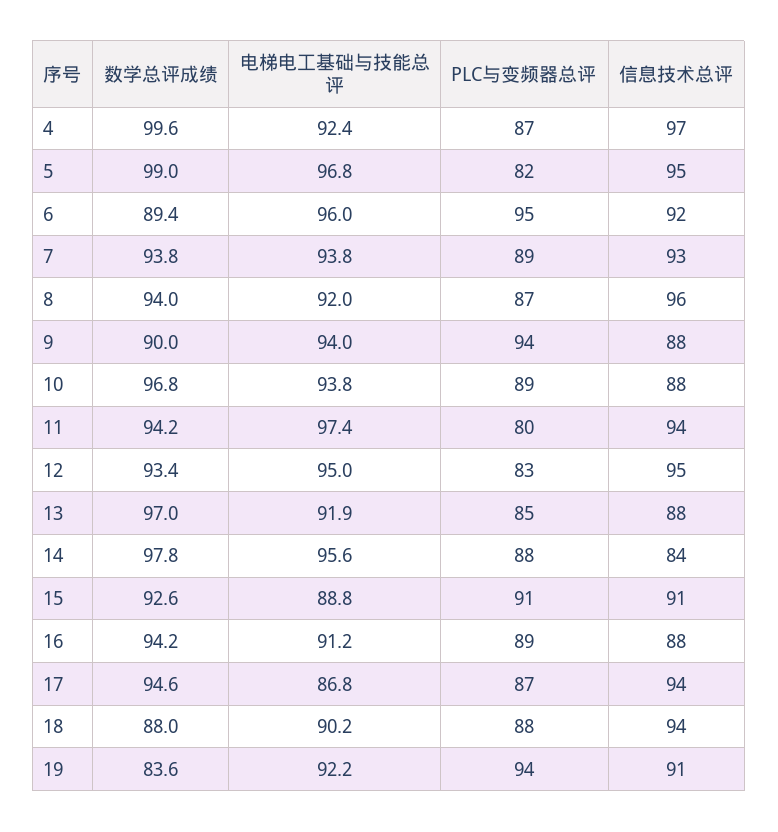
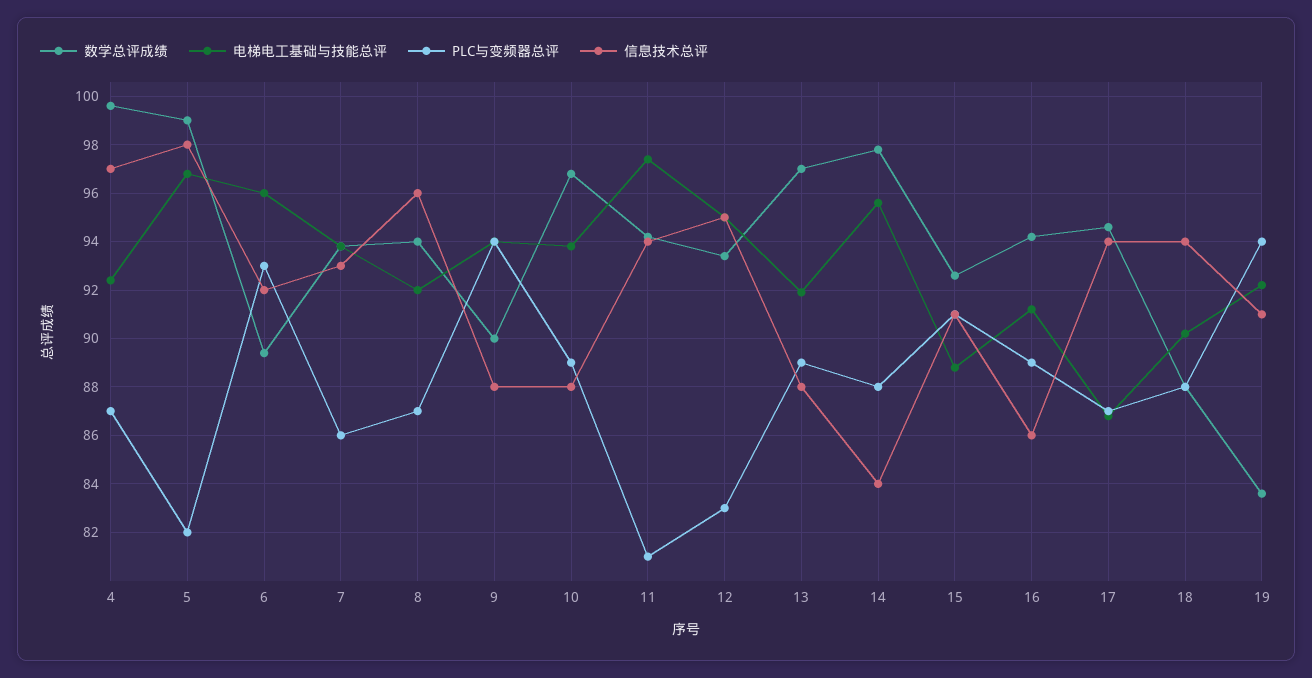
信息技术总评, 5: 95 -> 98
PLC与变频器总评, 6: 95 -> 93
PLC与变频器总评, 7: 89 -> 86
PLC与变频器总评, 11: 80 -> 81
PLC与变频器总评, 13: 85 -> 89
信息技术总评, 16: 88 -> 86

